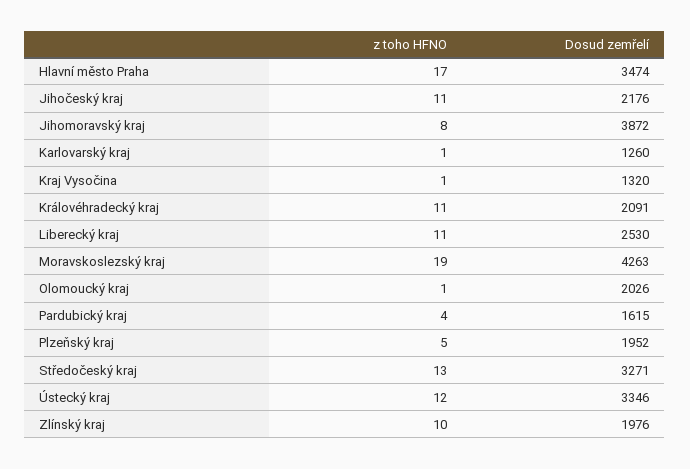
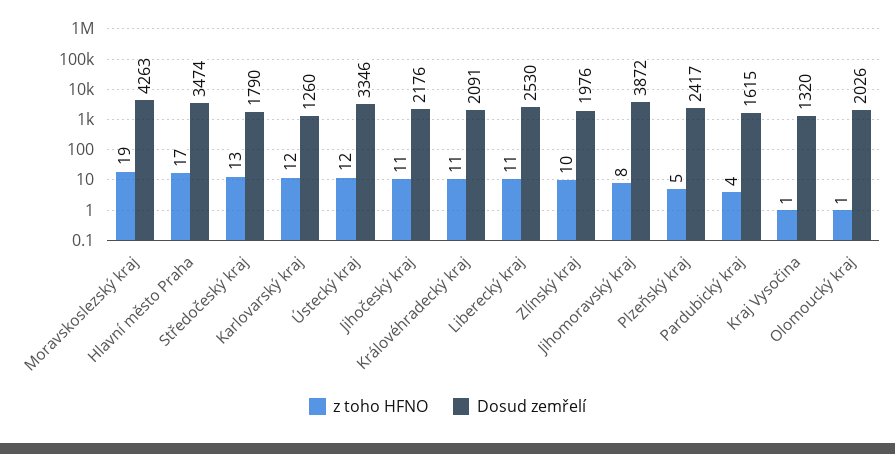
z toho HFNO, Karlovarský kraj: 1 -> 12
Dosud zemřelí, Plzeňský kraj: 1952 -> 2417
Dosud zemřelí, Středočeský kraj: 3271 -> 1790

